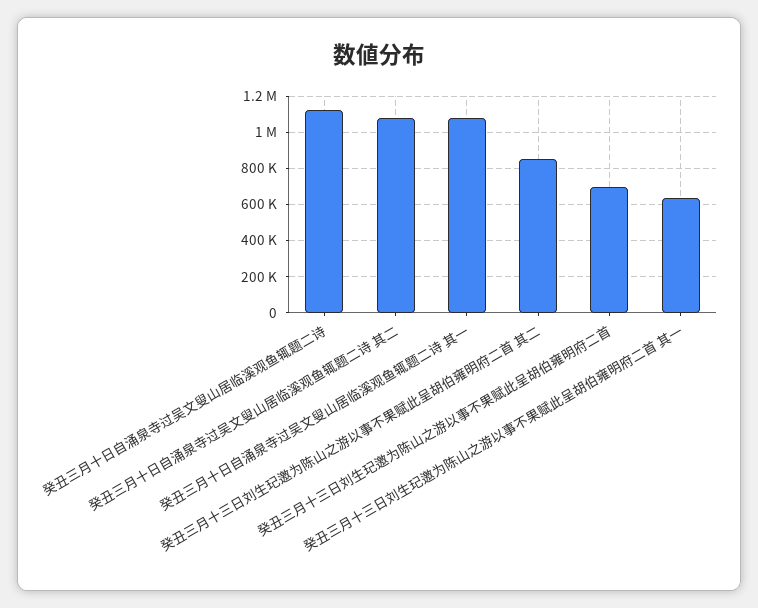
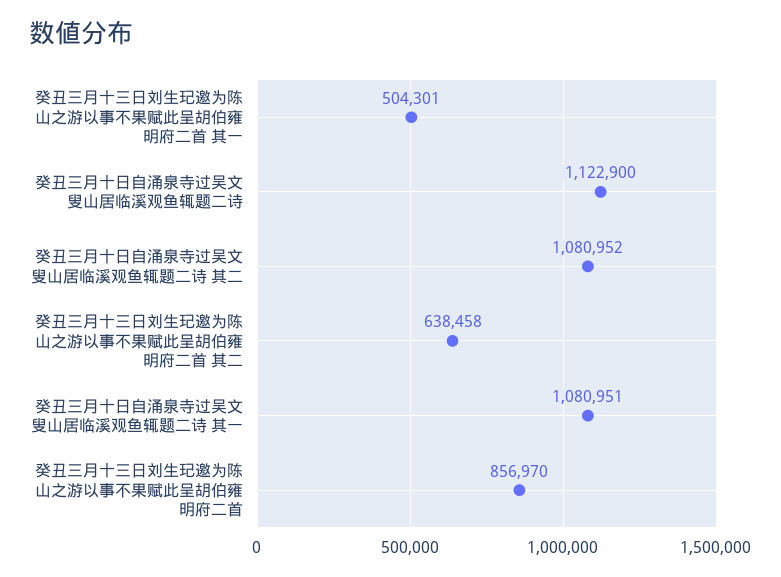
癸丑三月十三日刘生玘邀为陈山之游以事不果赋此呈胡伯雍明府二首 其二: 850000 -> 638458
癸丑三月十三日刘生玘邀为陈山之游以事不果赋此呈胡伯雍明府二首: 700000 -> 856970
癸丑三月十三日刘生玘邀为陈山之游以事不果赋此呈胡伯雍明府二首 其一: 650000 -> 504301

